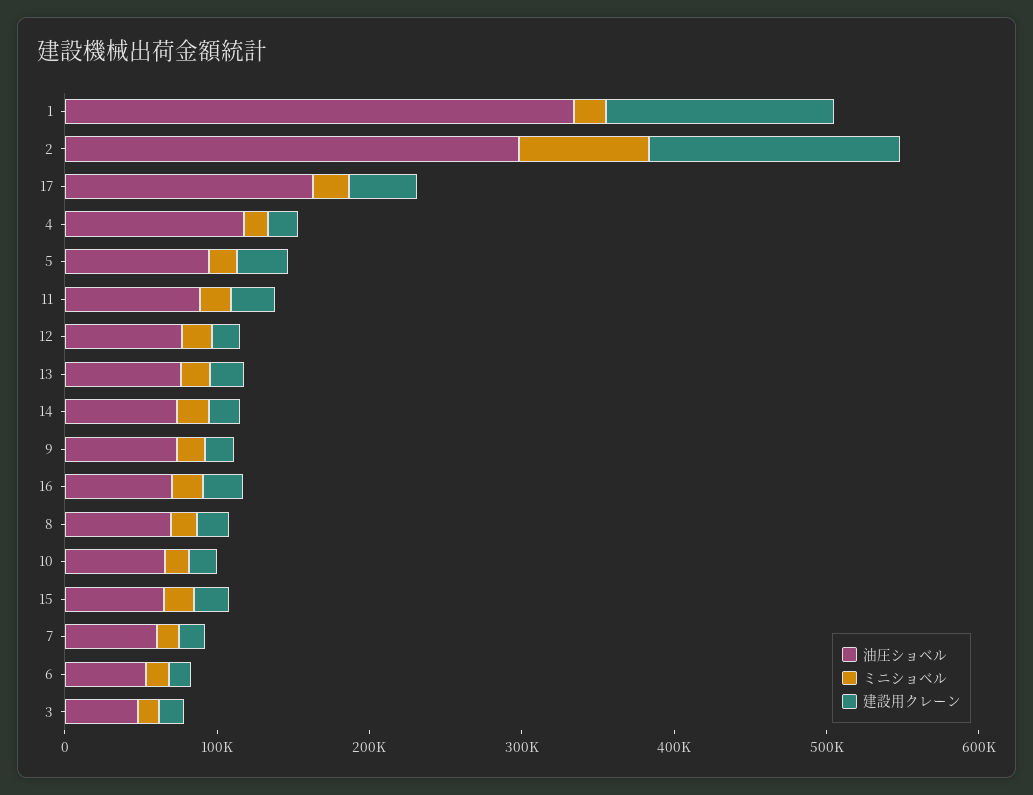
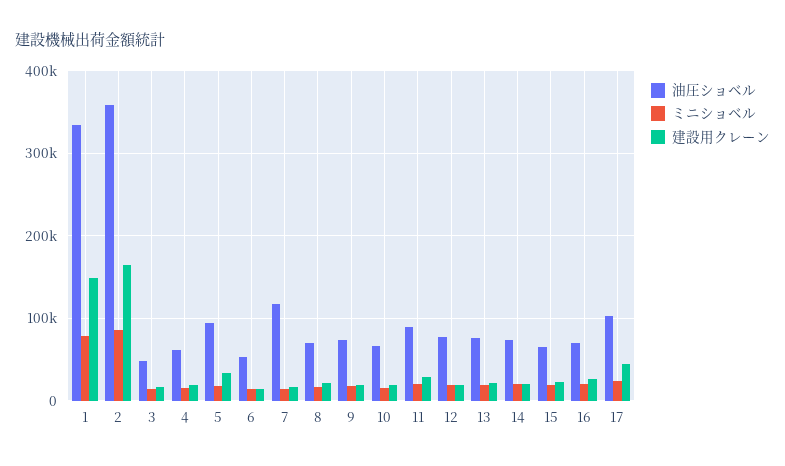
ミニショベル, 1: 20000 -> 80000
油圧ショベル, 2: 300000 -> 360000
油圧ショベル, 17: 160000 -> 100000
油圧ショベル, 4: 120000 -> 60000
油圧ショベル, 7: 60000 -> 120000

